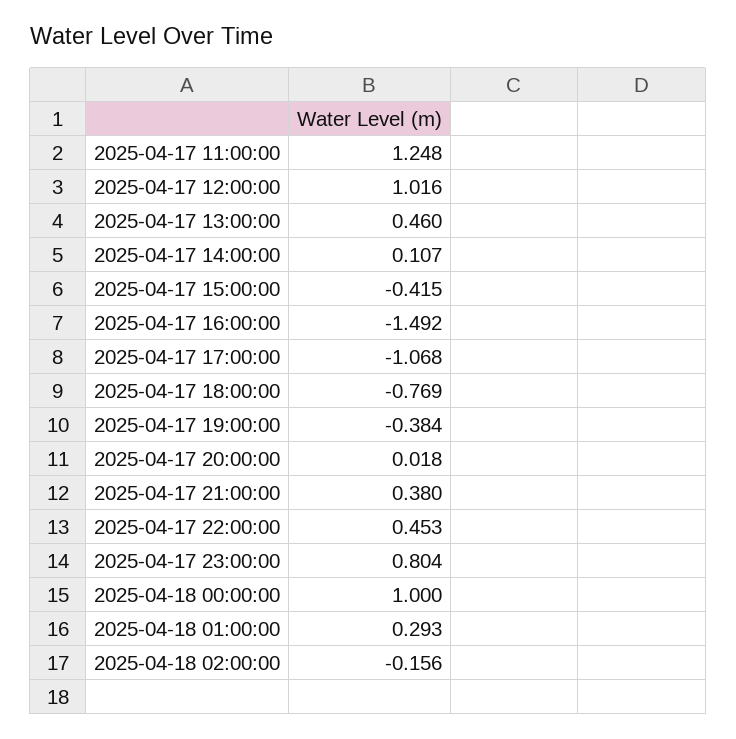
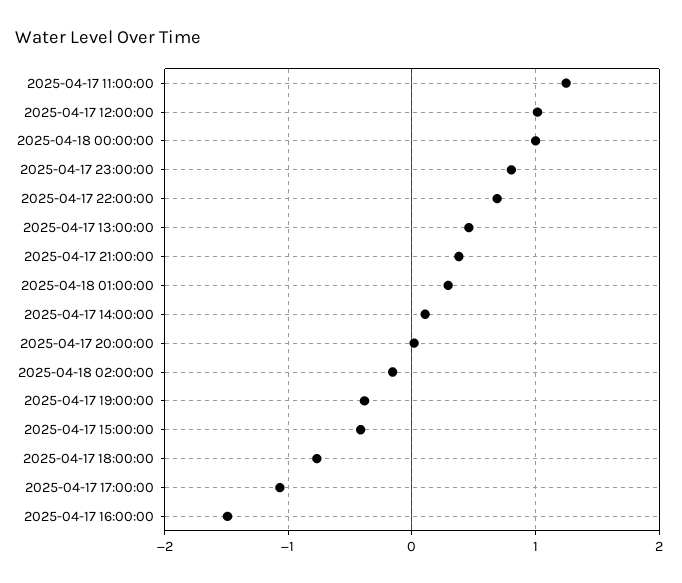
2025-04-17 22:00:00: 0.453 -> 0.7

